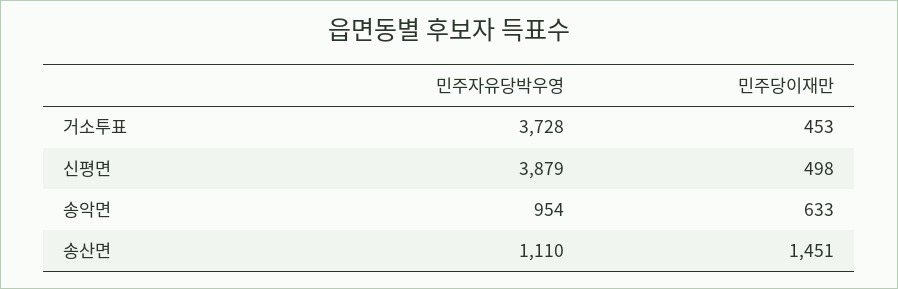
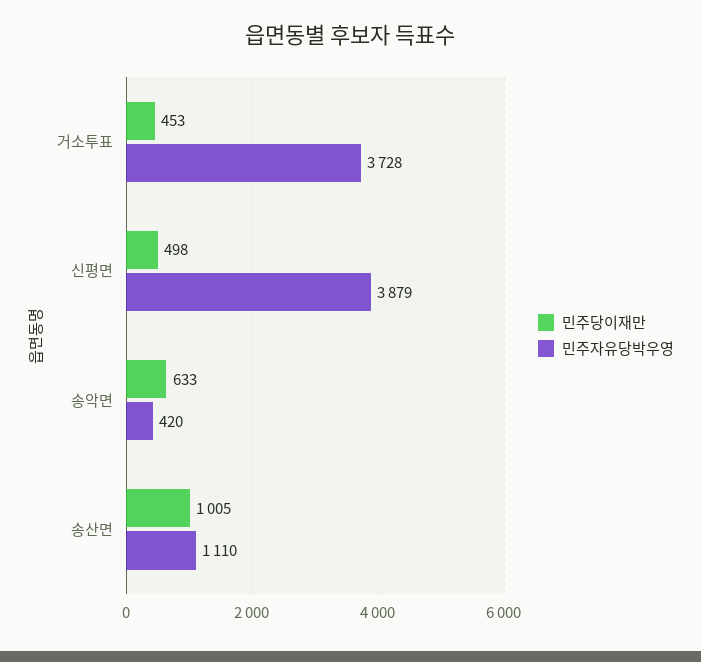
민주자유당박우영, 송악면: 954 -> 420
민주당이재만, 송산면: 1451 -> 1005

